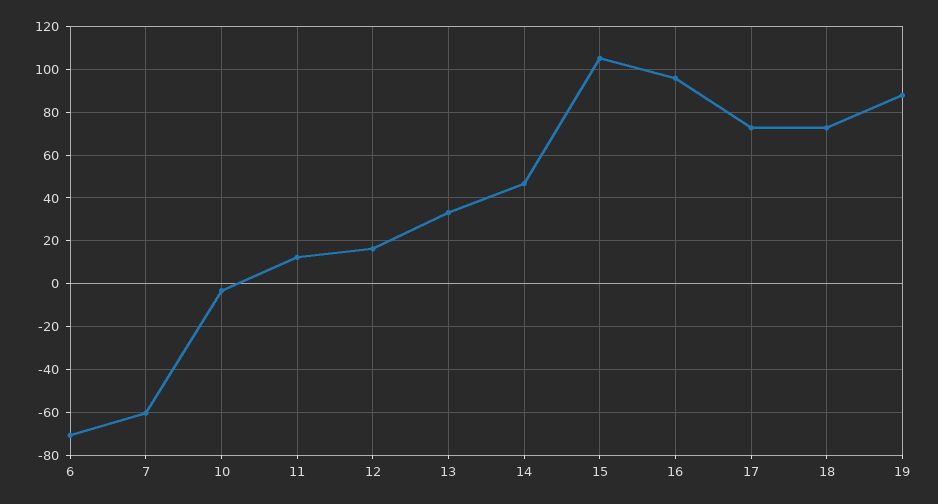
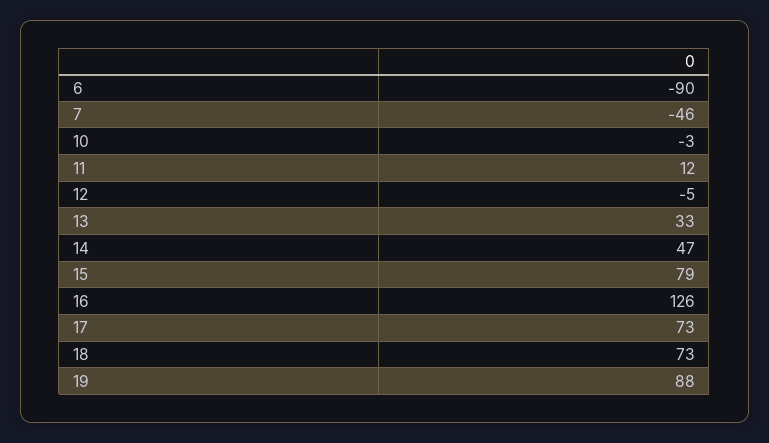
6: -70 -> -90
7: -60 -> -46
12: 15 -> -5
15: 105 -> 79
16: 95 -> 126

